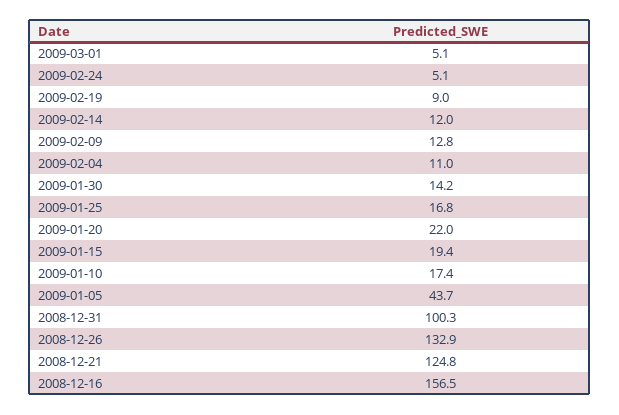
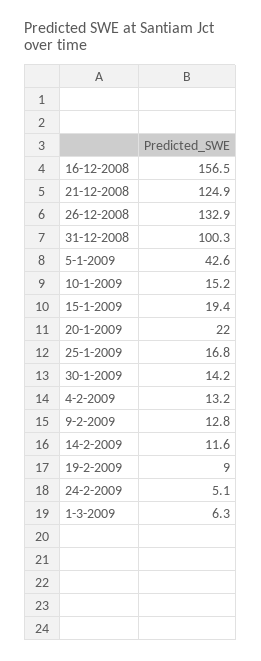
2009-03-01: 5.1 -> 6.3
2009-02-14: 12 -> 11.6
2009-02-04: 11 -> 13.2
2009-01-10: 17.4 -> 15.2
2009-01-05: 43.7 -> 42.6
2008-12-21: 124.8 -> 124.9

